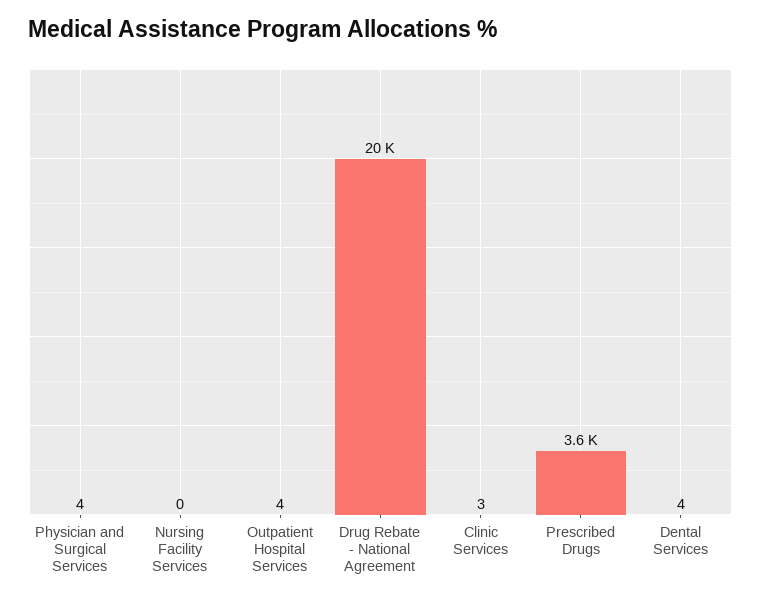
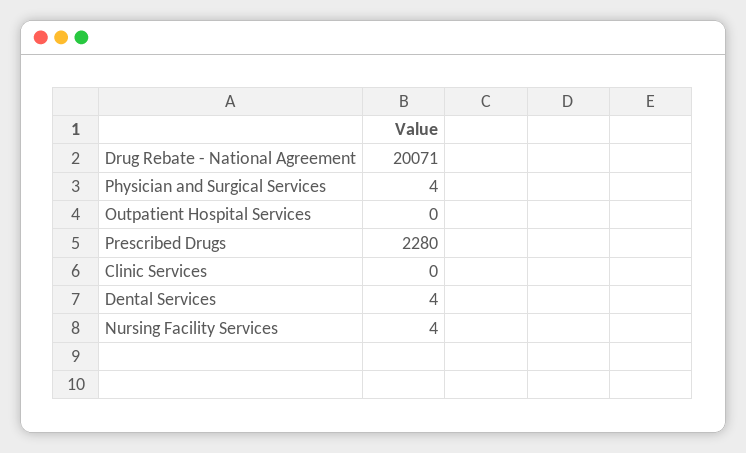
Nursing Facility Services: 0 -> 4
Outpatient Hospital Services: 4 -> 0
Clinic Services: 3 -> 0
Prescribed Drugs: 3600 -> 2280

